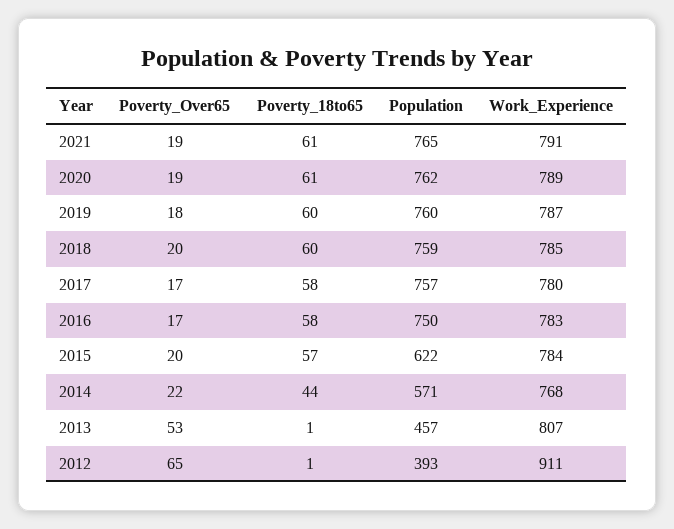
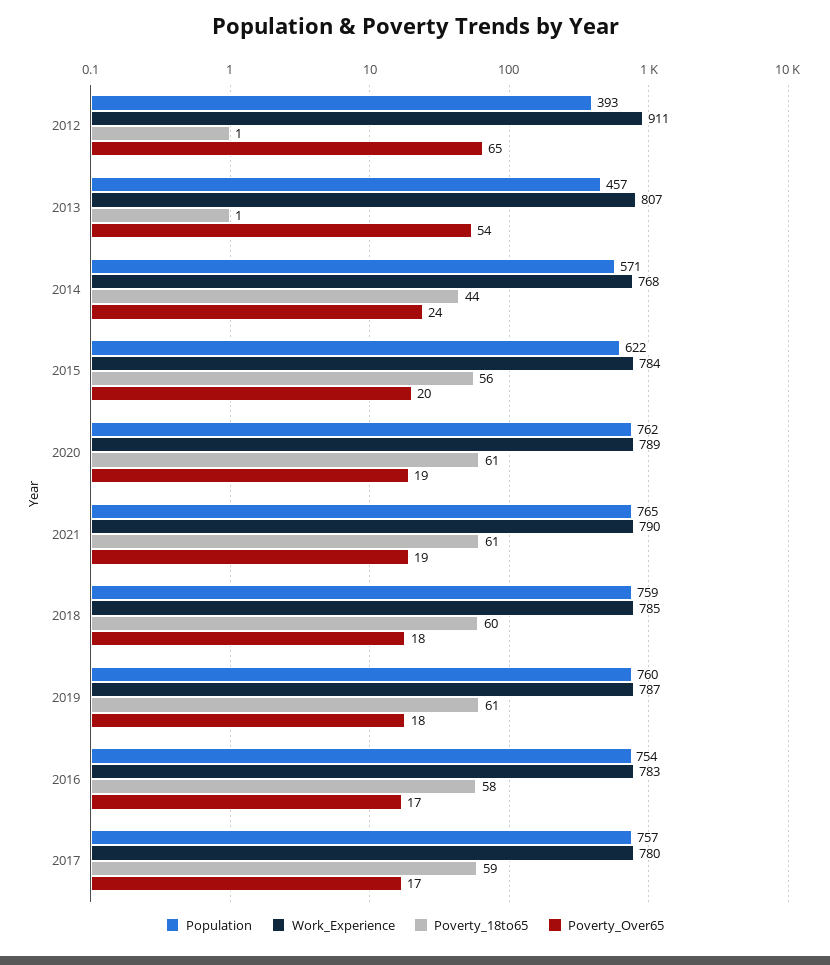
Work_Experience, 2021: 791 -> 790
Poverty_18to65, 2019: 60 -> 61
Poverty_Over65, 2018: 20 -> 18
Poverty_18to65, 2017: 58 -> 59
Population, 2016: 750 -> 754
Poverty_18to65, 2015: 57 -> 56
Poverty_Over65, 2014: 22 -> 24
Poverty_Over65, 2013: 53 -> 54

